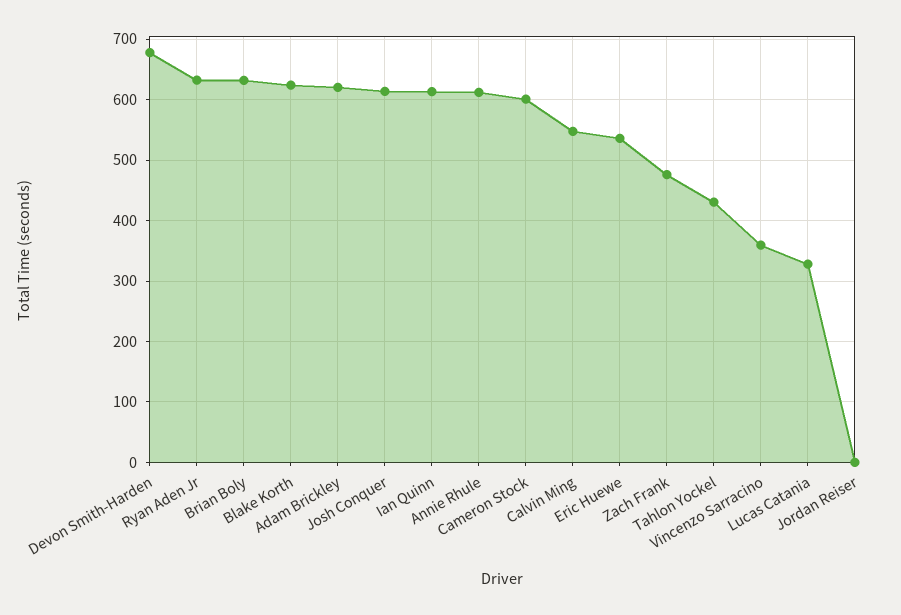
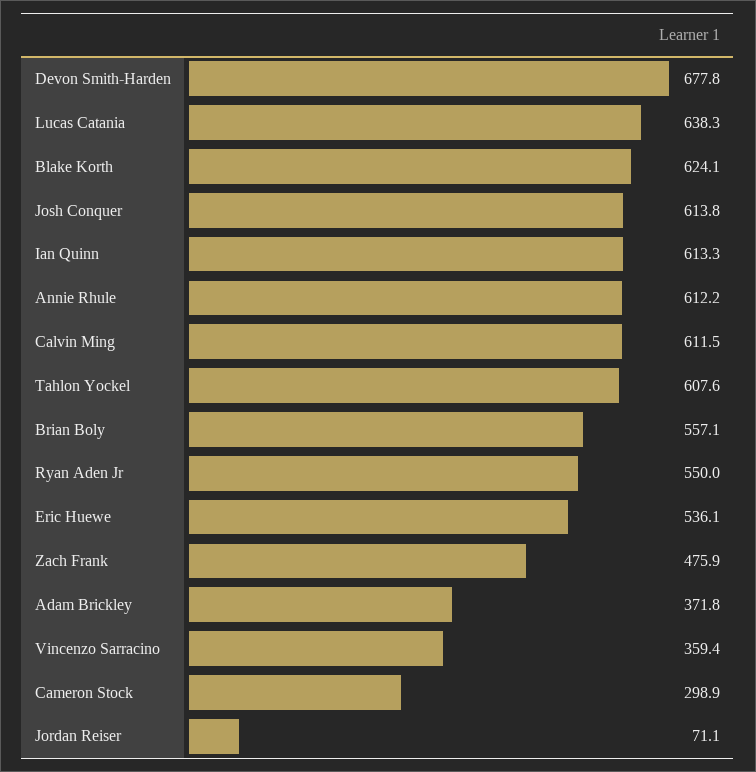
Ryan Aden Jr: 630 -> 550
Brian Boly: 630 -> 557.1
Adam Brickley: 620 -> 371.8
Cameron Stock: 600 -> 298.9
Calvin Ming: 550 -> 611.5
Tahlon Yockel: 430 -> 607.6
Lucas Catania: 330 -> 638.3
Jordan Reiser: 0 -> 71.1

